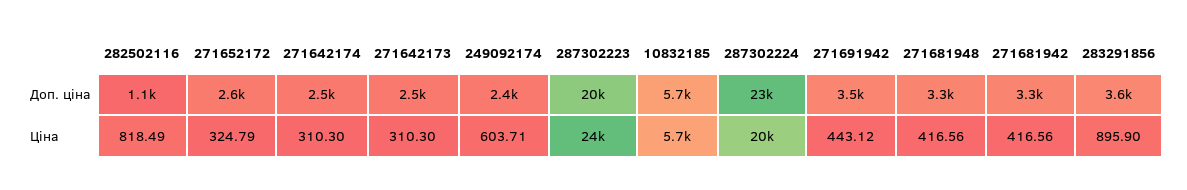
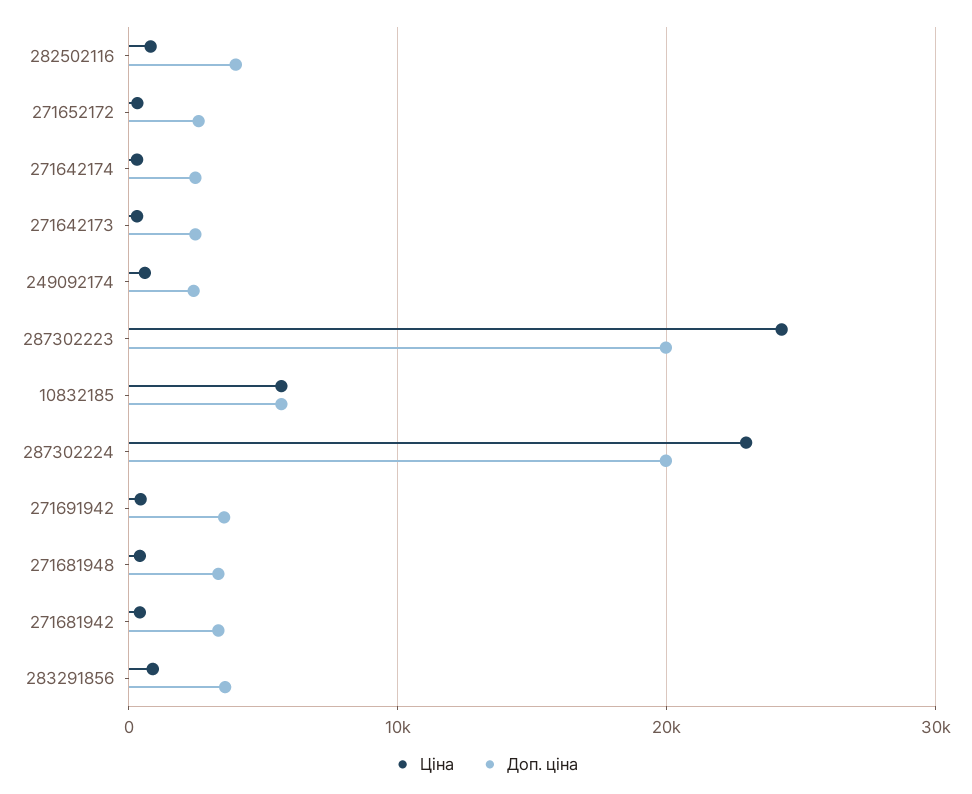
Доп. ціна, 282502116: 1100 -> 4000
Доп. ціна, 287302224: 23000 -> 20000
Ціна, 287302224: 20000 -> 23000

